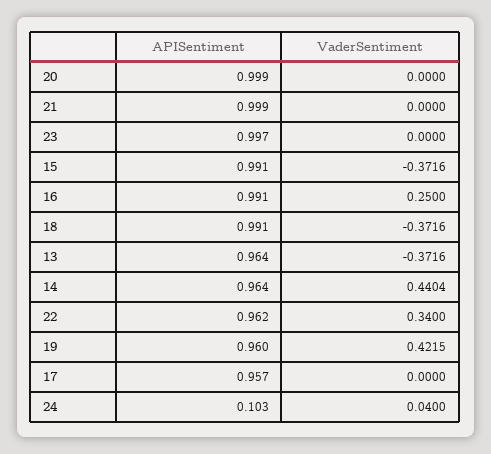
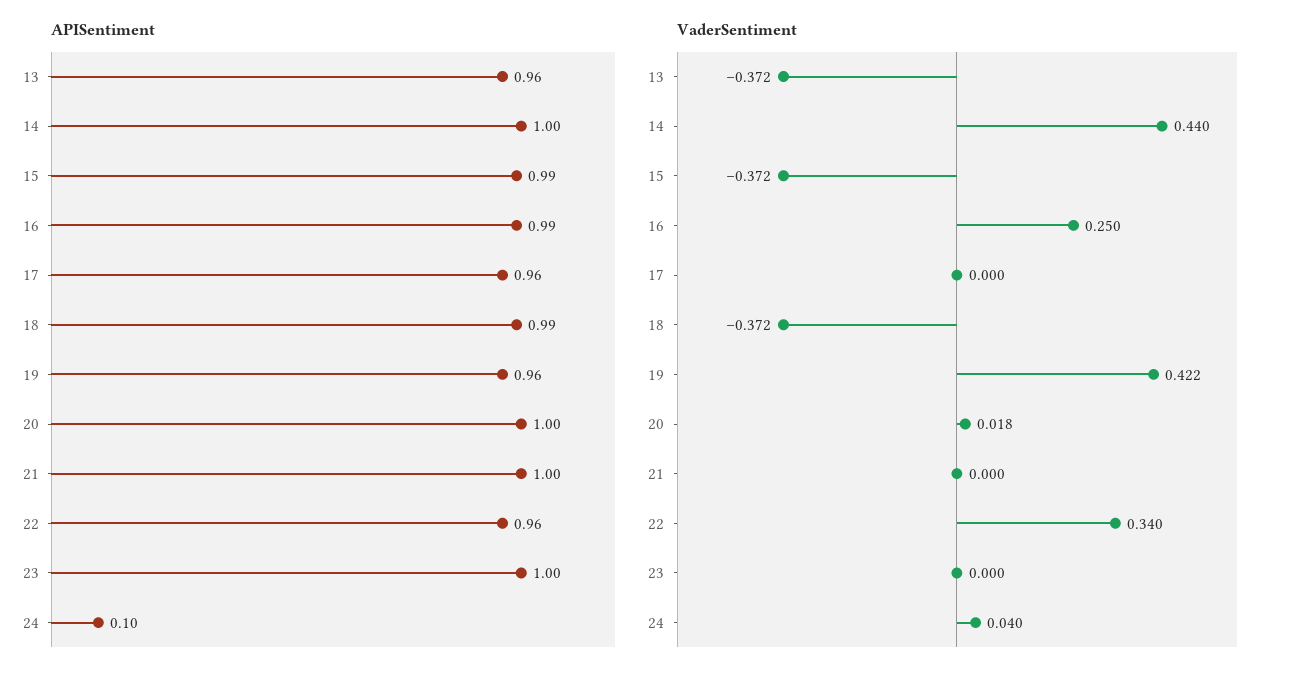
VaderSentiment, 20: 0 -> 0.018
APISentiment, 14: 0.964 -> 1

